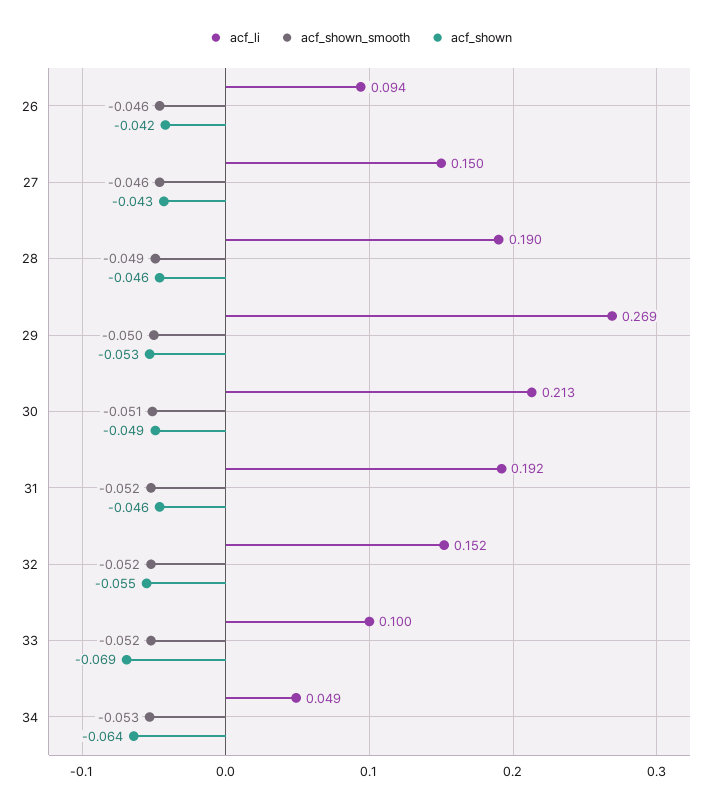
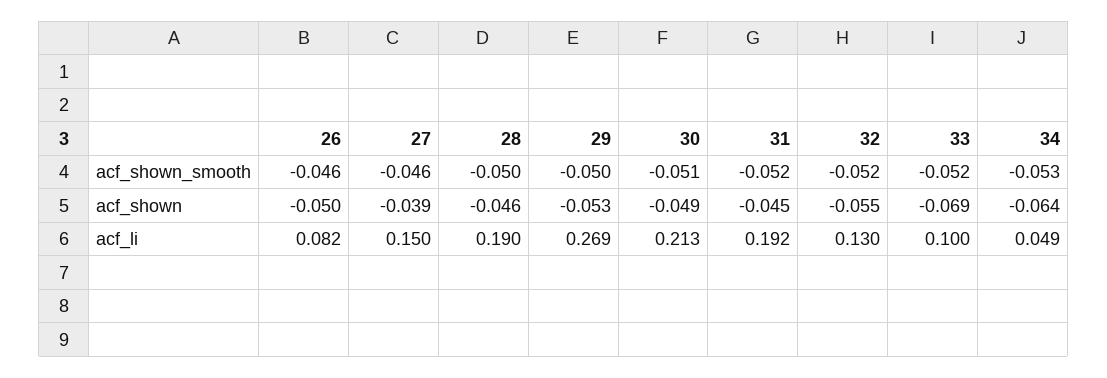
acf_li, 26: 0.094 -> 0.082
acf_shown, 26: -0.042 -> -0.05
acf_shown, 27: -0.043 -> -0.039
acf_shown_smooth, 28: -0.049 -> -0.05
acf_shown, 31: -0.046 -> -0.045
acf_li, 32: 0.152 -> 0.13

